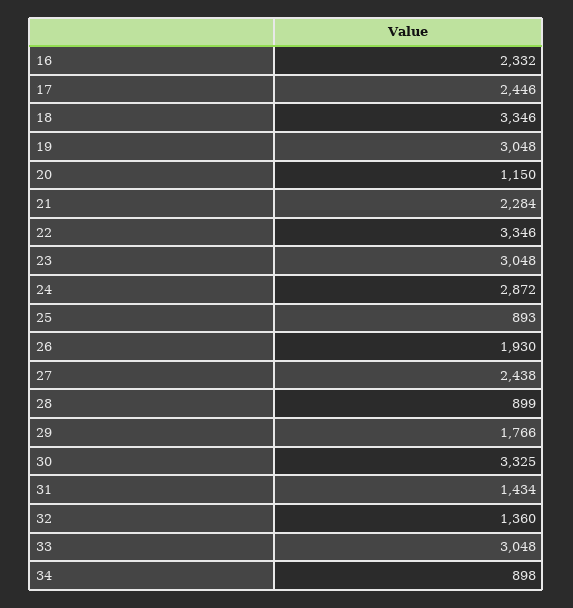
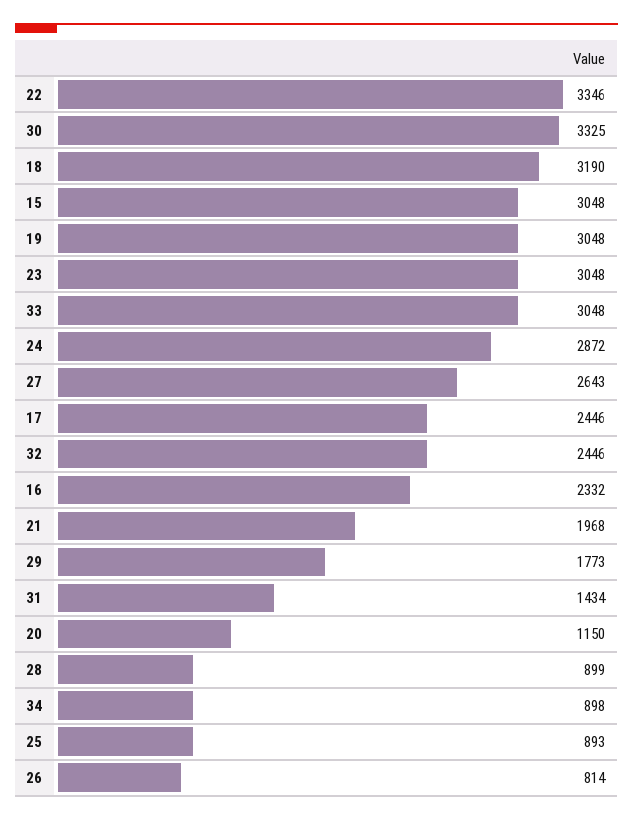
18: 3346 -> 3190
21: 2284 -> 1968
26: 1930 -> 814
27: 2438 -> 2643
29: 1766 -> 1773
32: 1360 -> 2446
15: none -> 3048

